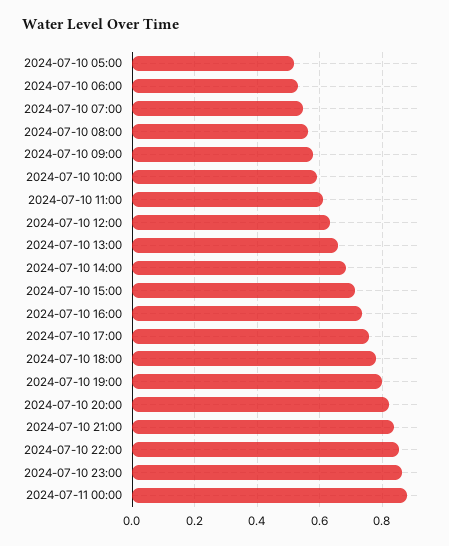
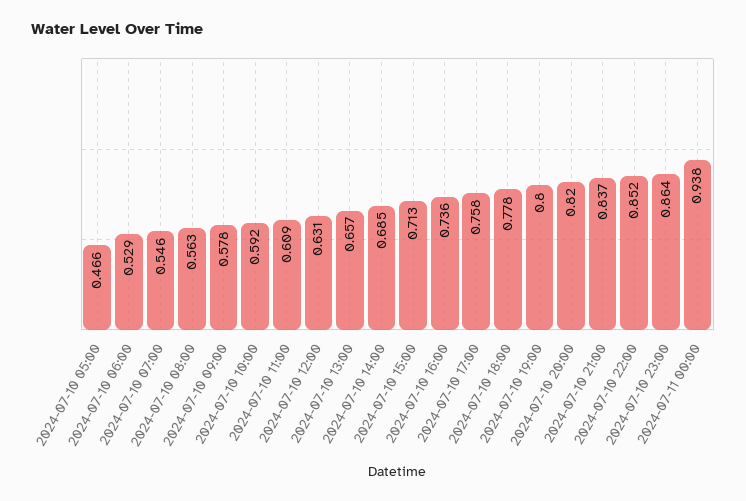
2024-07-10 05:00: 0.52 -> 0.466
2024-07-11 00:00: 0.88 -> 0.938

